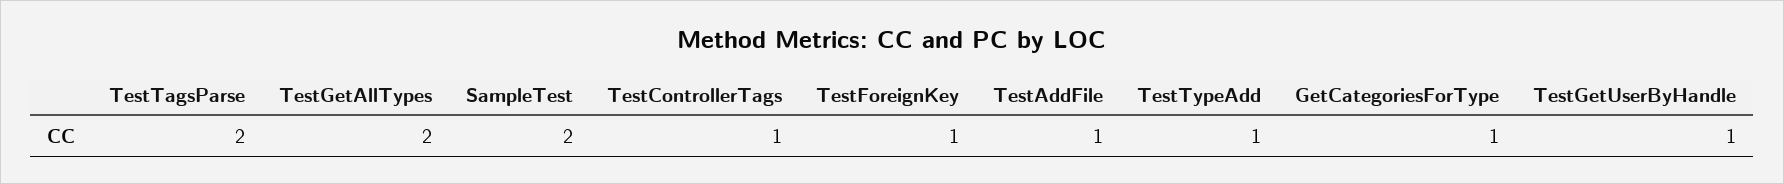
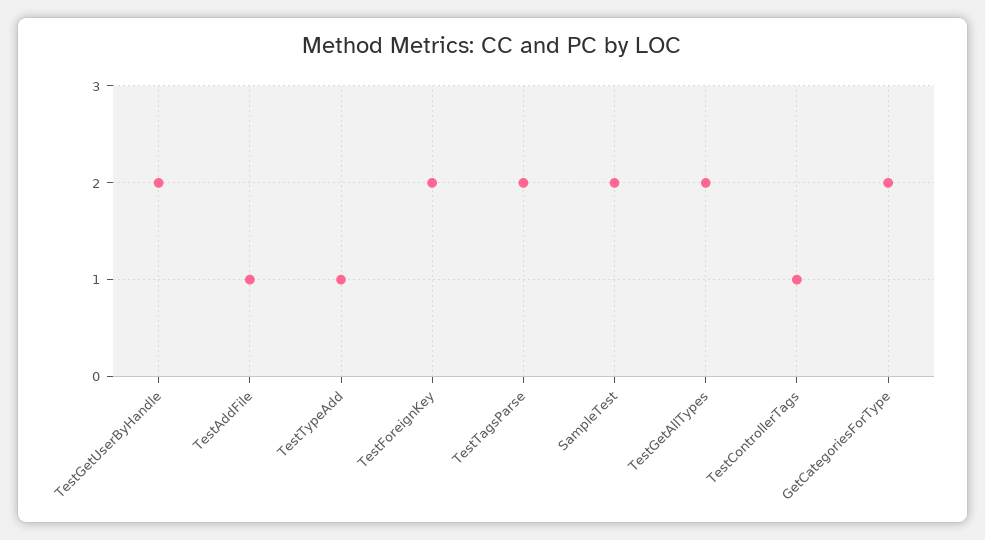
TestForeignKey: 1 -> 2
GetCategoriesForType: 1 -> 2
TestGetUserByHandle: 1 -> 2

